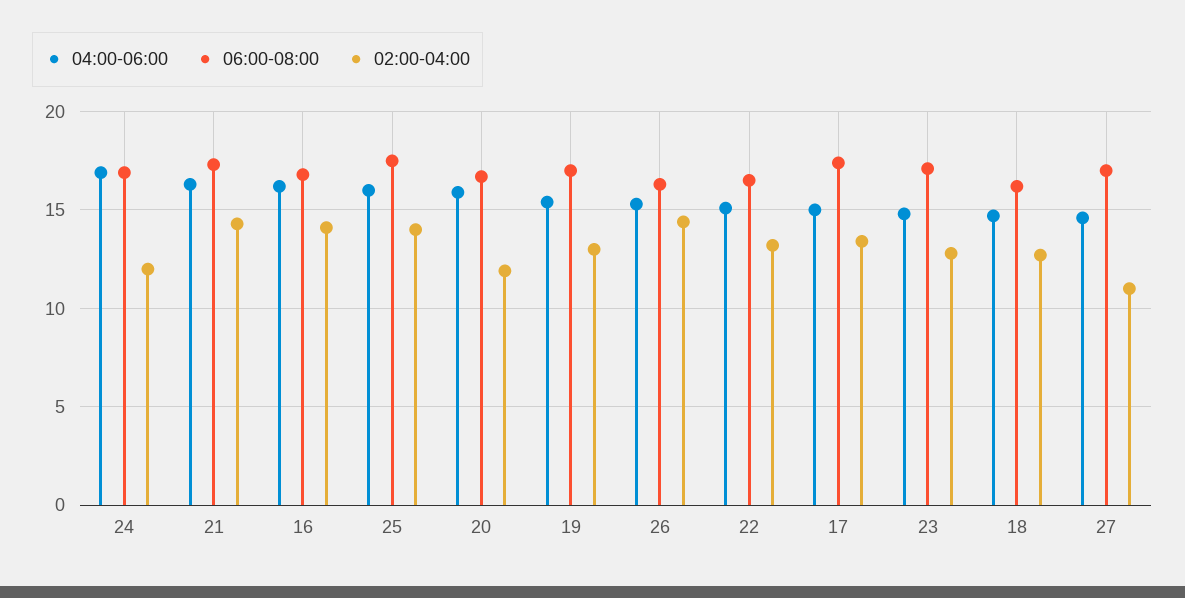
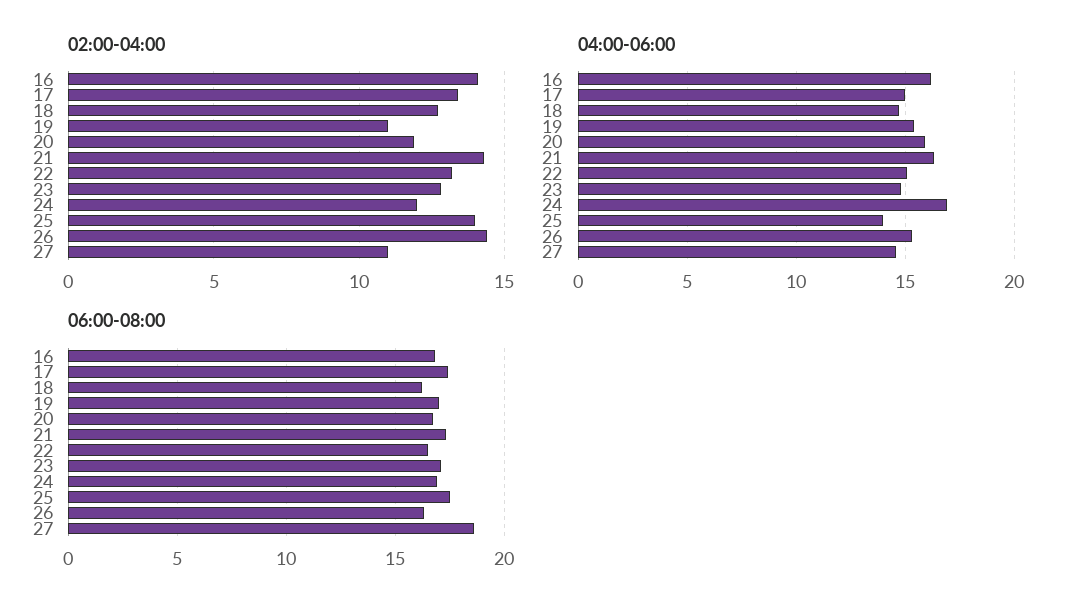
04:00-06:00, 25: 16 -> 14
02:00-04:00, 19: 13 -> 11
06:00-08:00, 27: 17 -> 18.5

